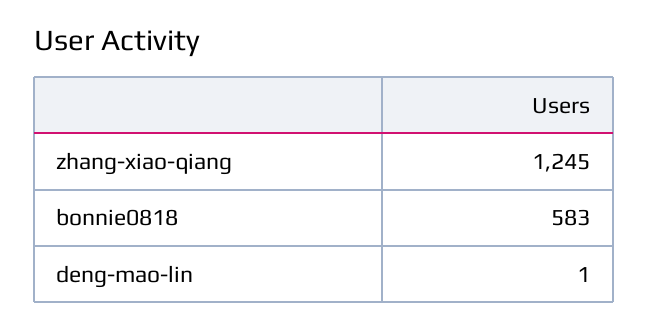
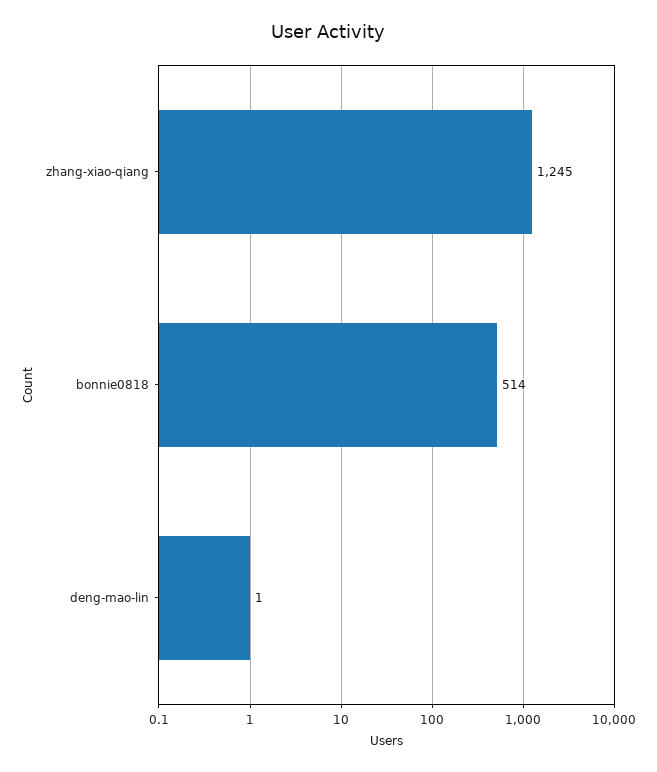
bonnie0818: 583 -> 514

